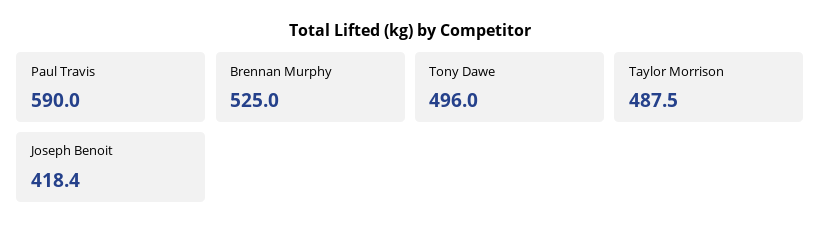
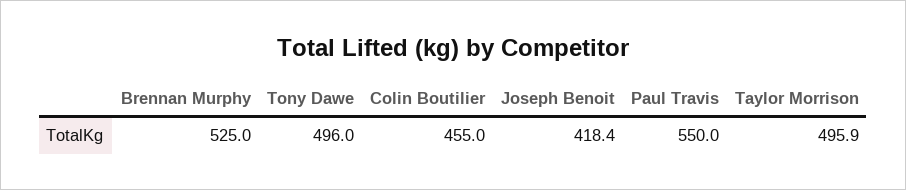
Paul Travis: 590 -> 550
Taylor Morrison: 487.5 -> 495.9
Colin Boutilier: none -> 455

